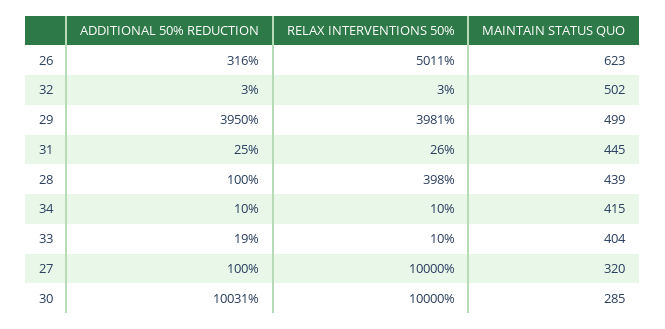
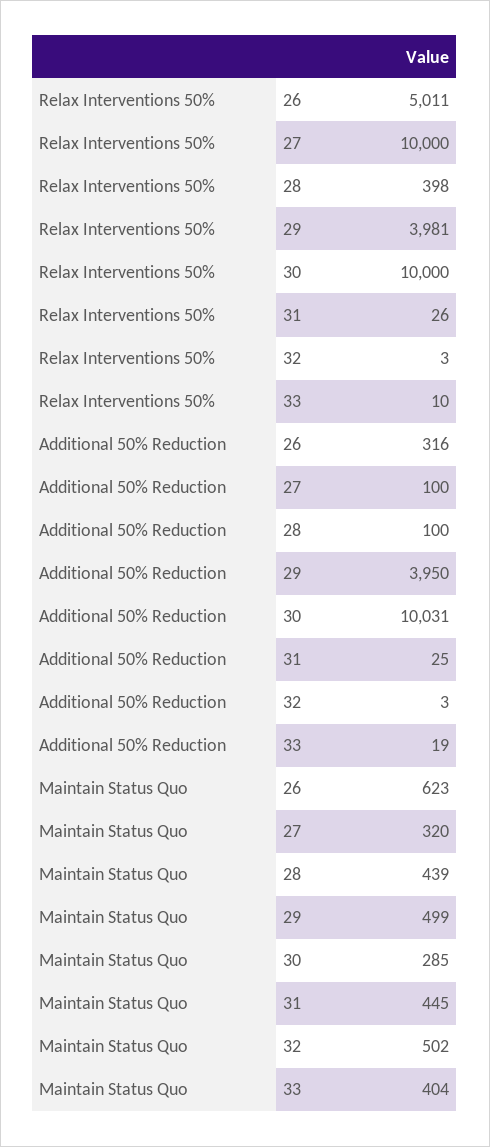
ADDITIONAL 50% REDUCTION, 34: 10 -> none
RELAX INTERVENTIONS 50%, 34: 10 -> none
MAINTAIN STATUS QUO, 34: 415 -> none

